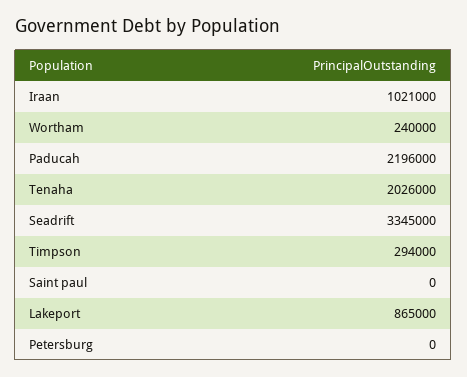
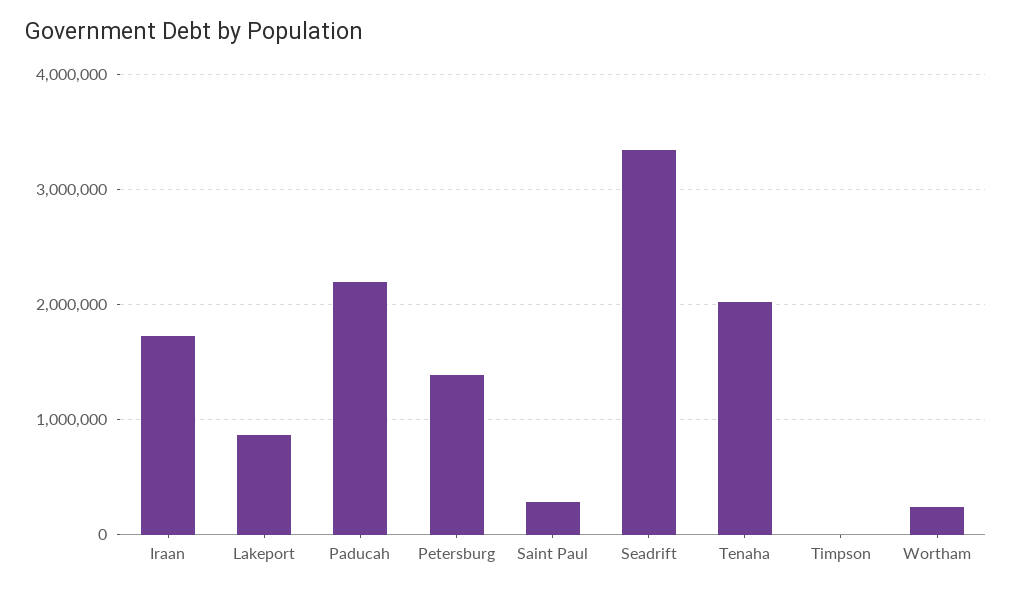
Iraan: 1021000 -> 1700000
Timpson: 294000 -> 0
Saint paul: 0 -> 300000
Petersburg: 0 -> 1400000

